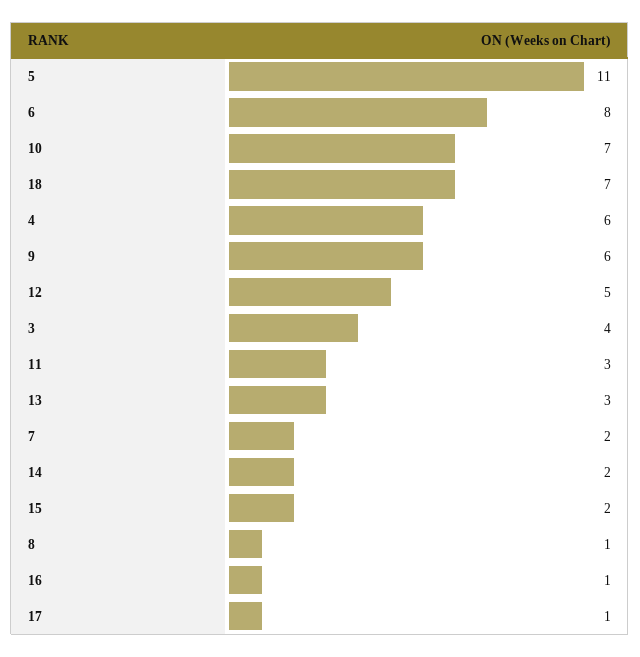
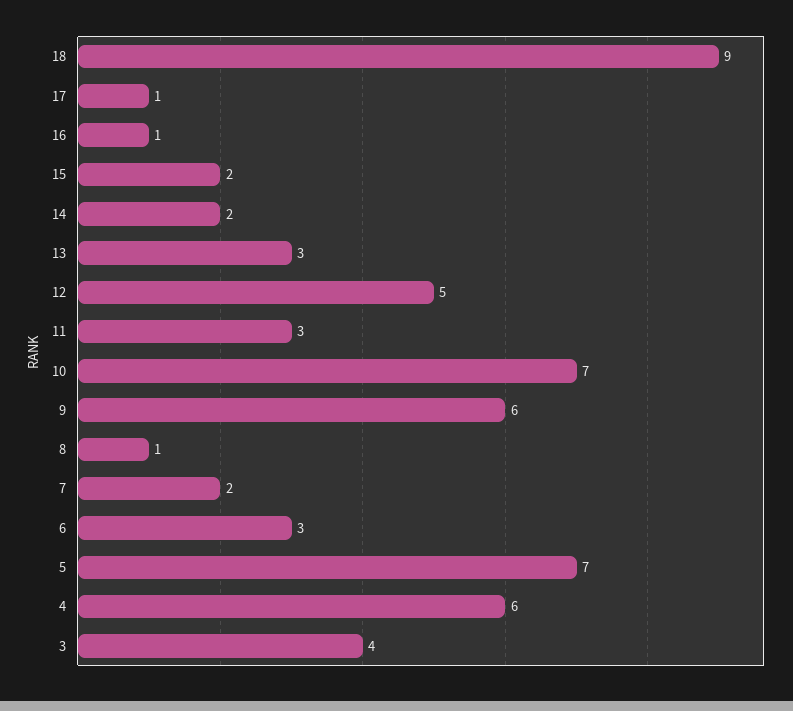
5: 11 -> 7
6: 8 -> 3
18: 7 -> 9

